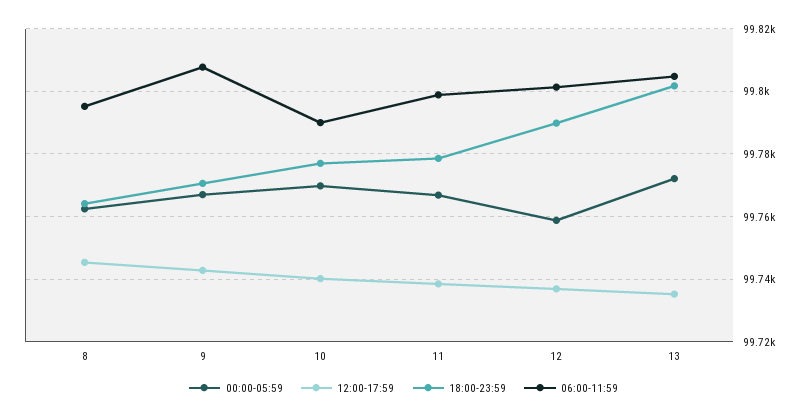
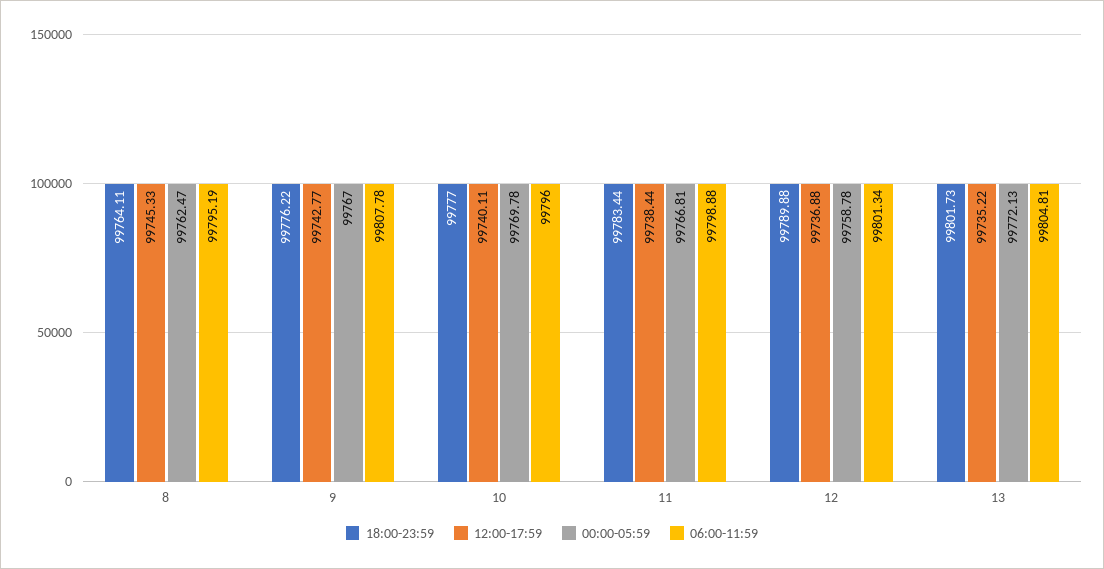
18:00-23:59, 9: 99770 -> 99776.22
06:00-11:59, 10: 99790 -> 99796
18:00-23:59, 11: 99778 -> 99783.44

